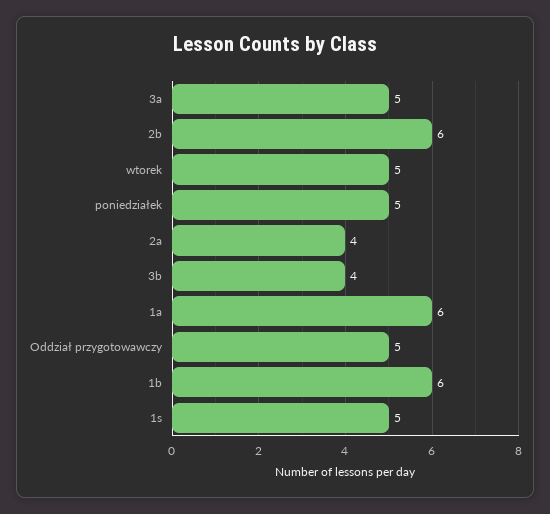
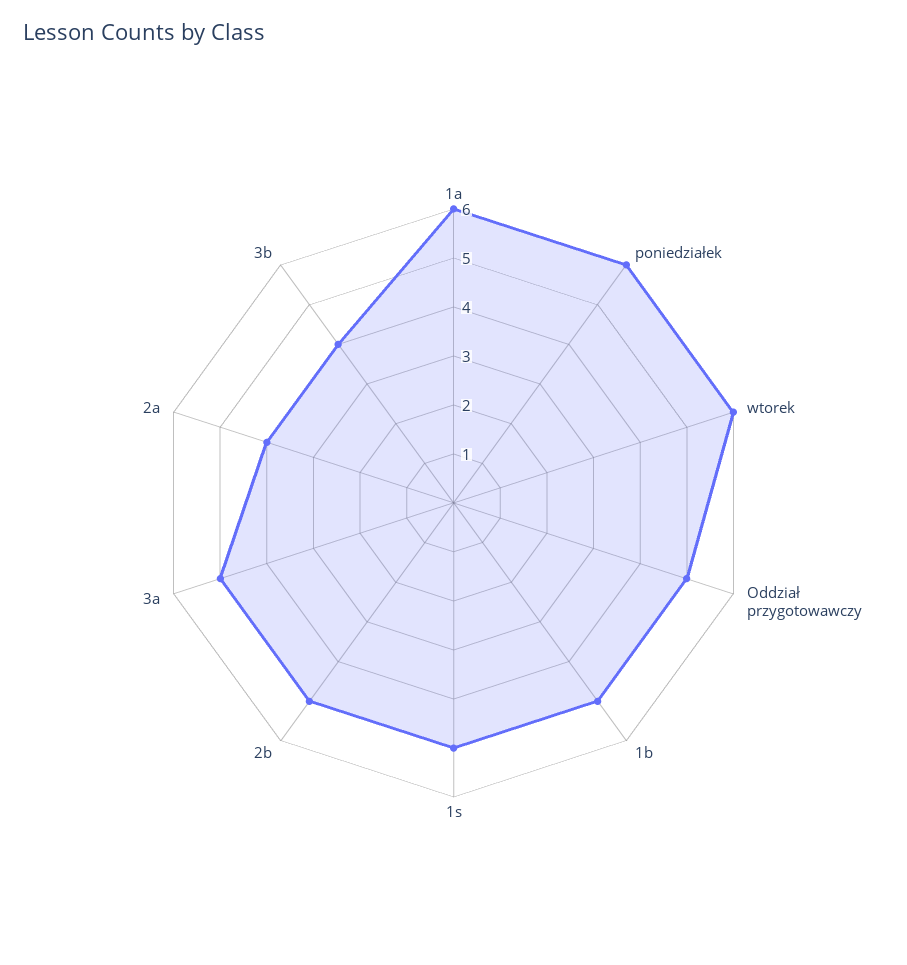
2b: 6 -> 5
wtorek: 5 -> 6
poniedziałek: 5 -> 6
1b: 6 -> 5

